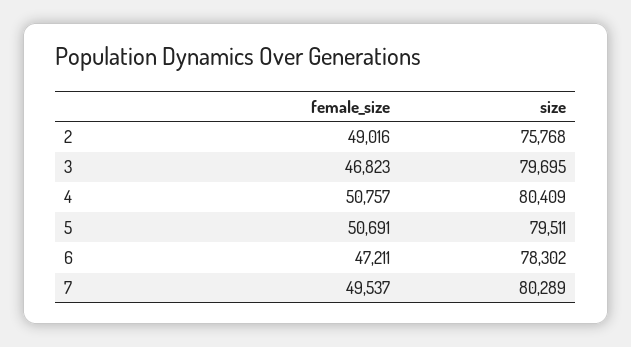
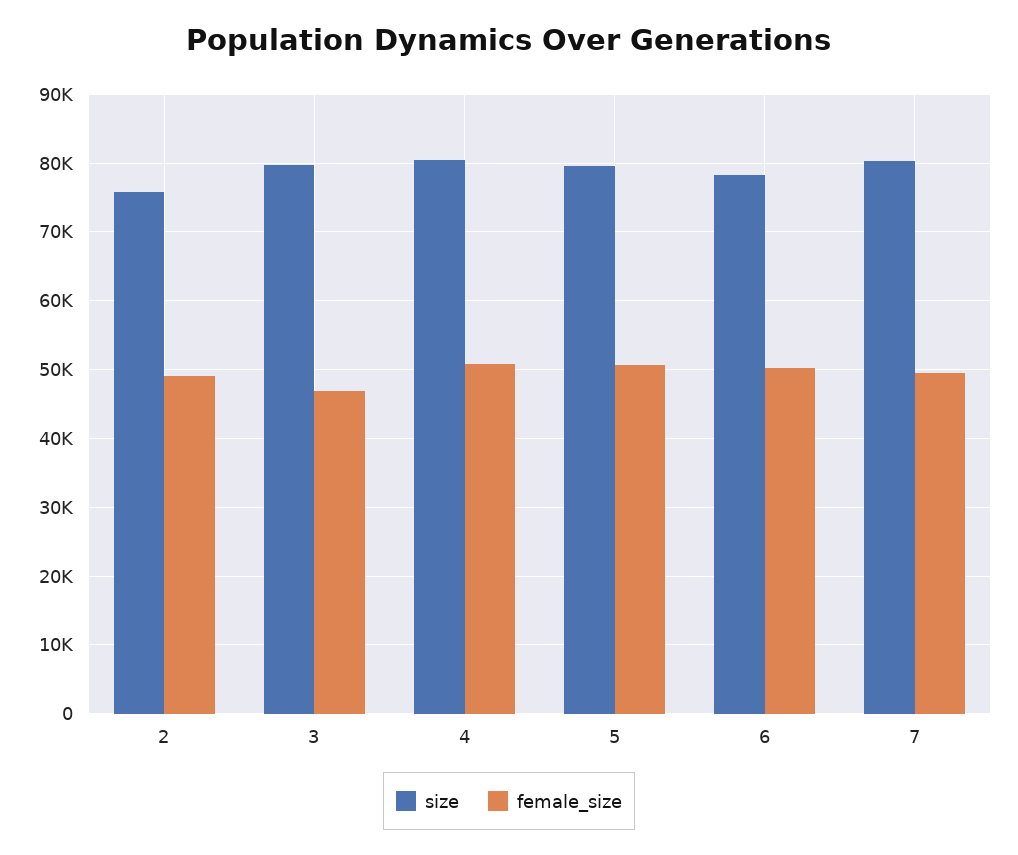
female_size, 6: 47211 -> 50000

